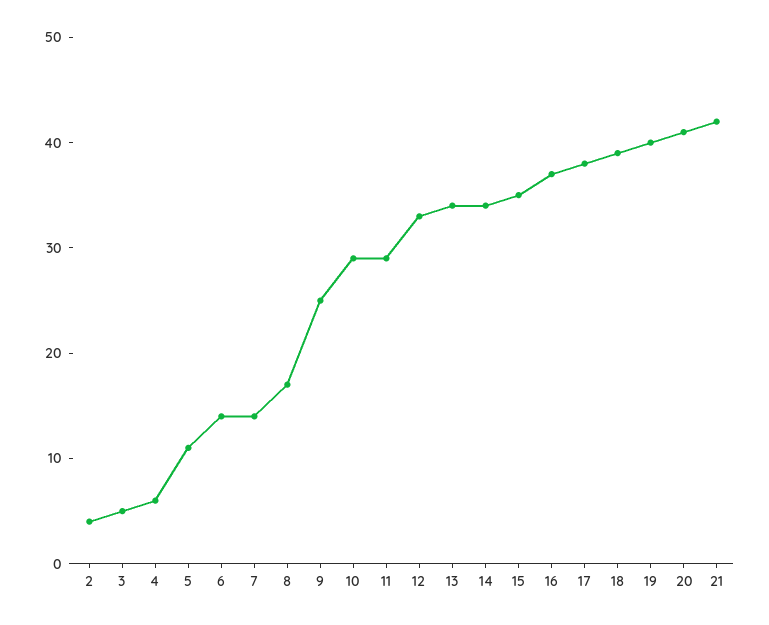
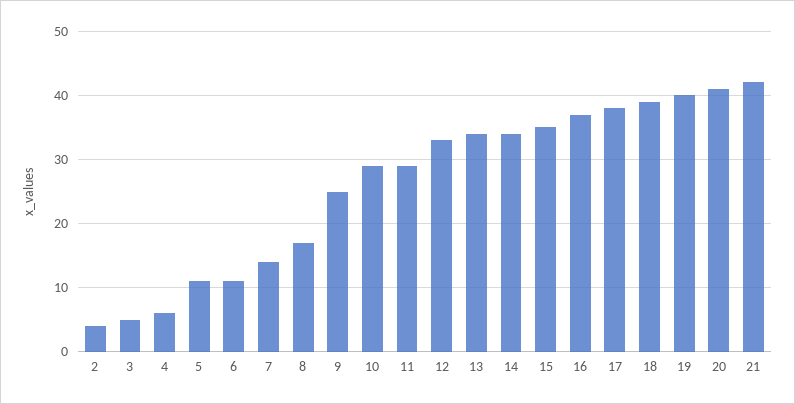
6: 14 -> 11

